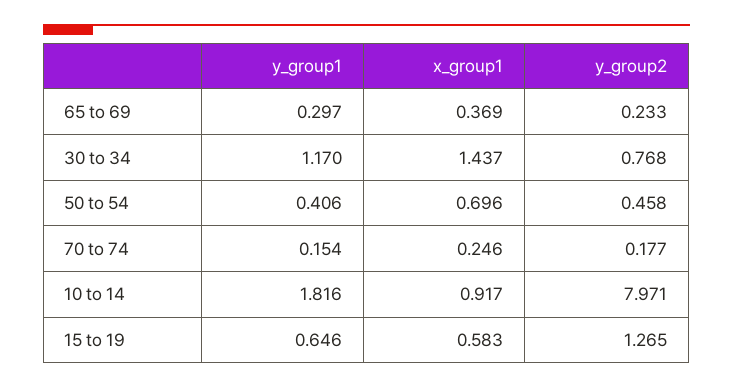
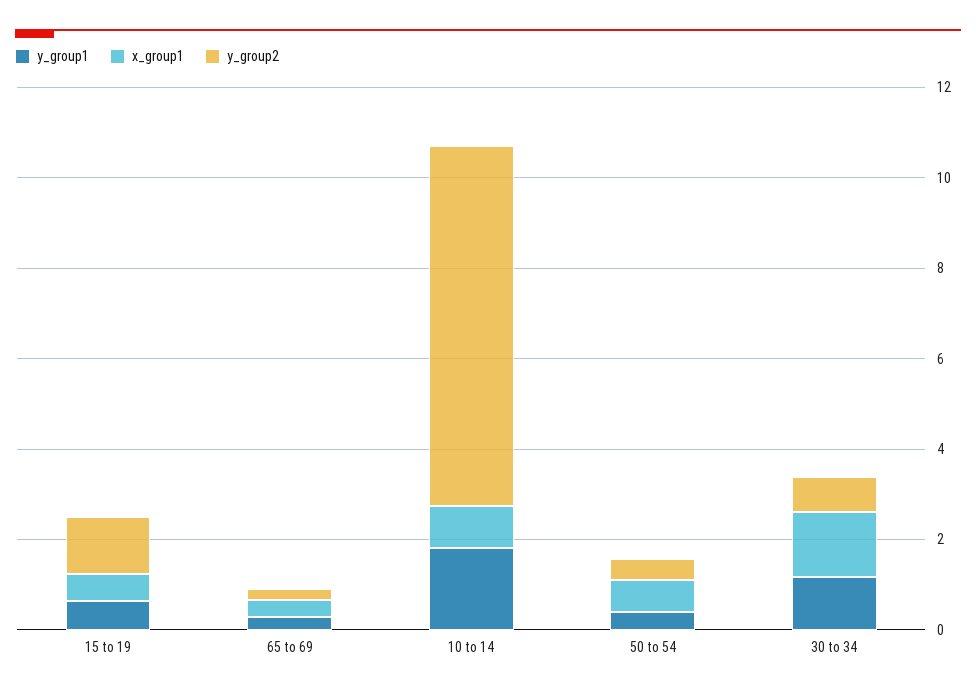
y_group1, 70 to 74: 0.154 -> none
x_group1, 70 to 74: 0.246 -> none
y_group2, 70 to 74: 0.177 -> none

